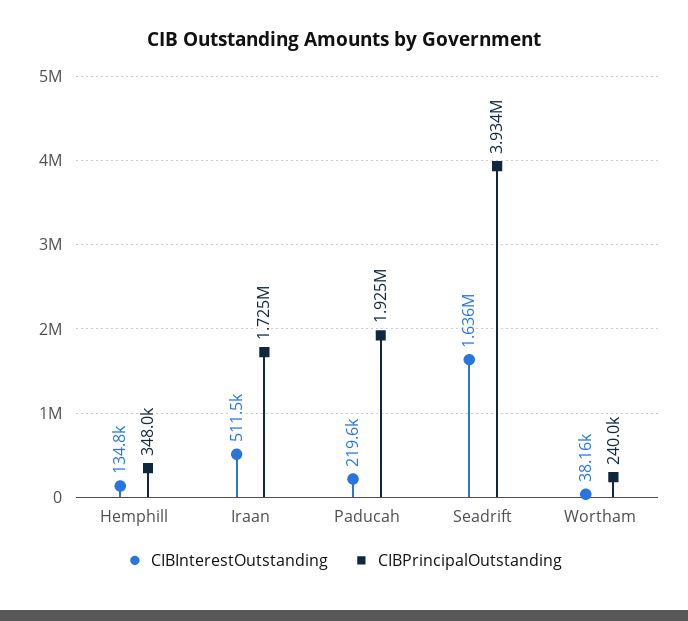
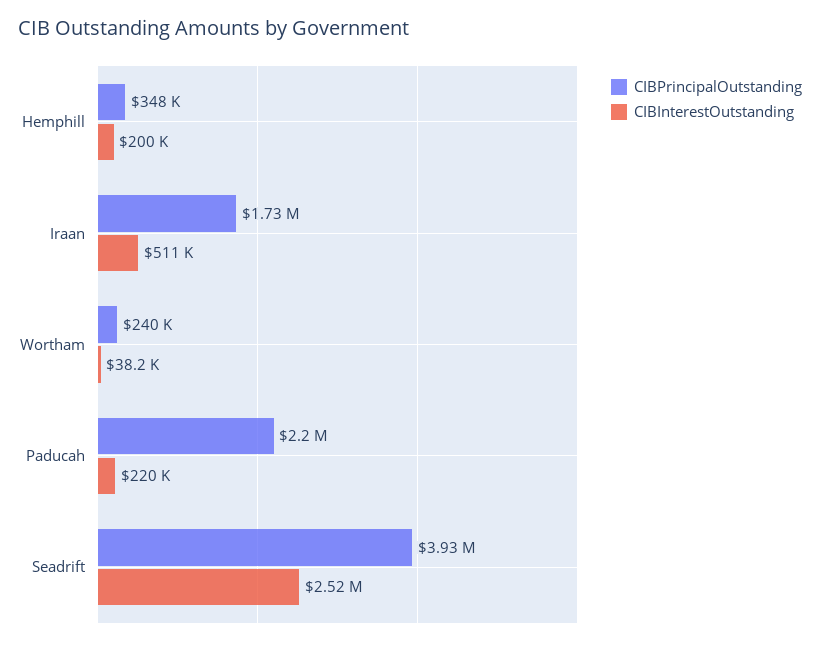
CIBInterestOutstanding, Hemphill: 134800 -> 200000
CIBPrincipalOutstanding, Paducah: 1925000 -> 2200000
CIBInterestOutstanding, Seadrift: 1636000 -> 2520000

